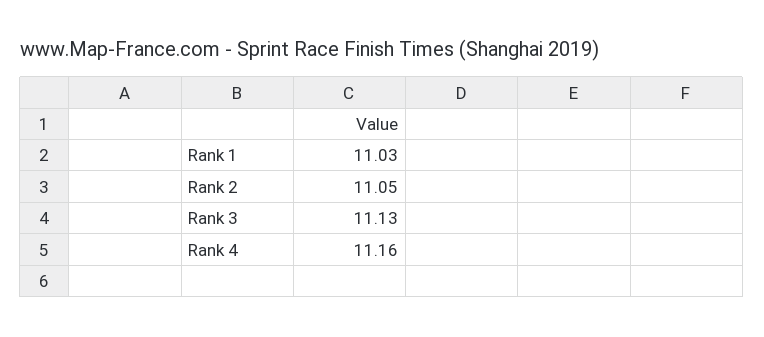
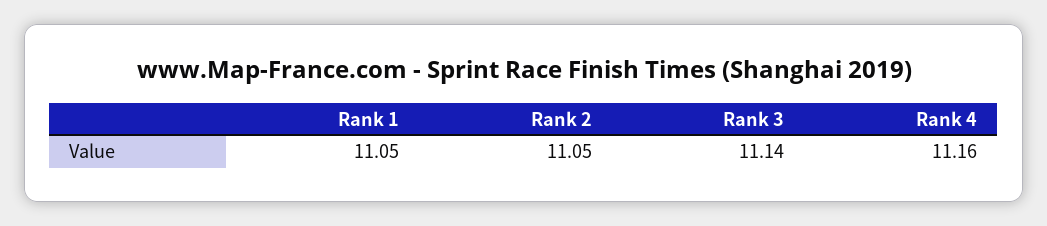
Rank 1: 11.03 -> 11.05
Rank 3: 11.13 -> 11.14

